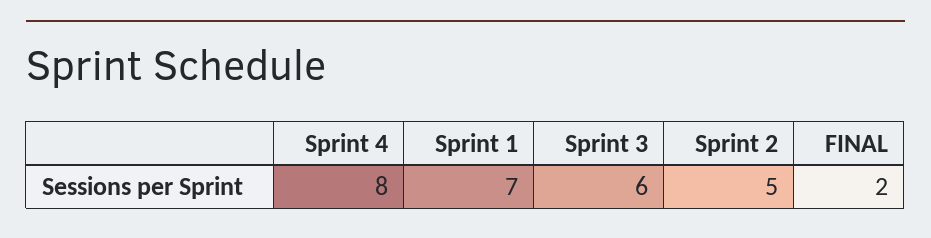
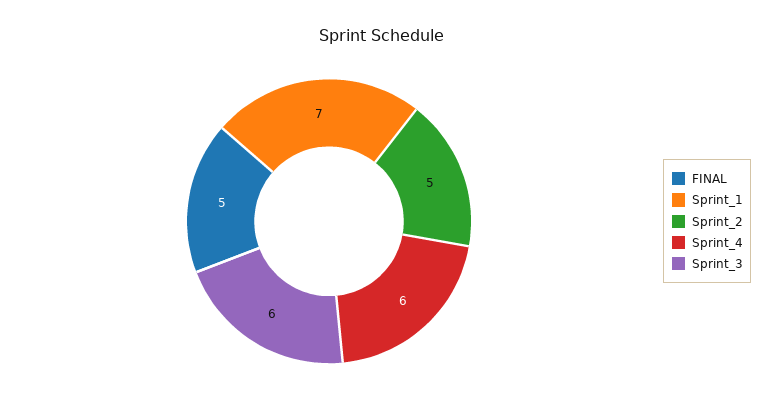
Sprint 4: 8 -> 6
FINAL: 2 -> 5

